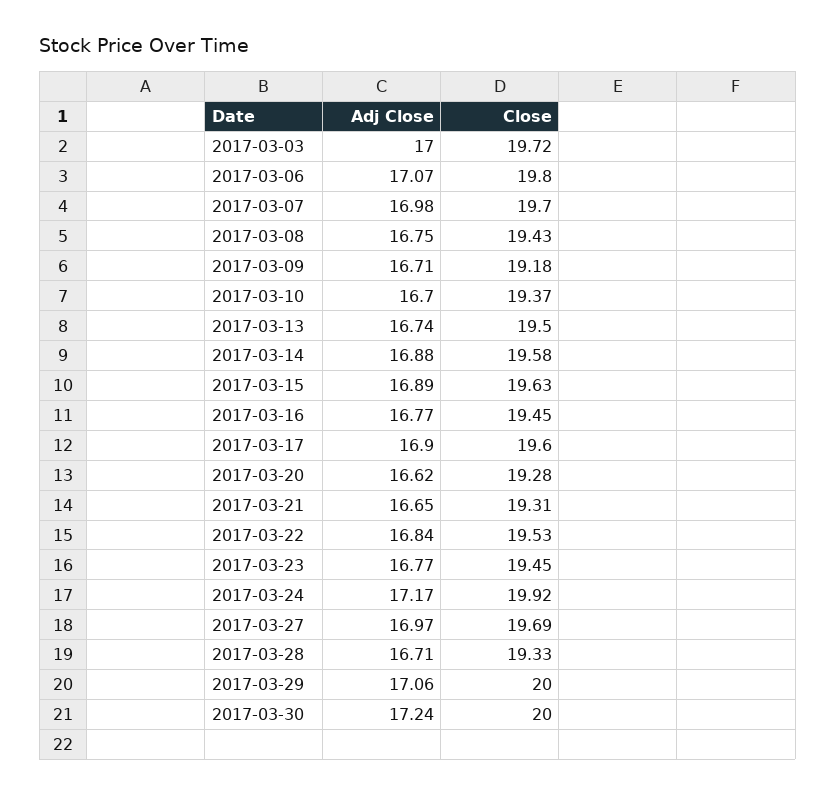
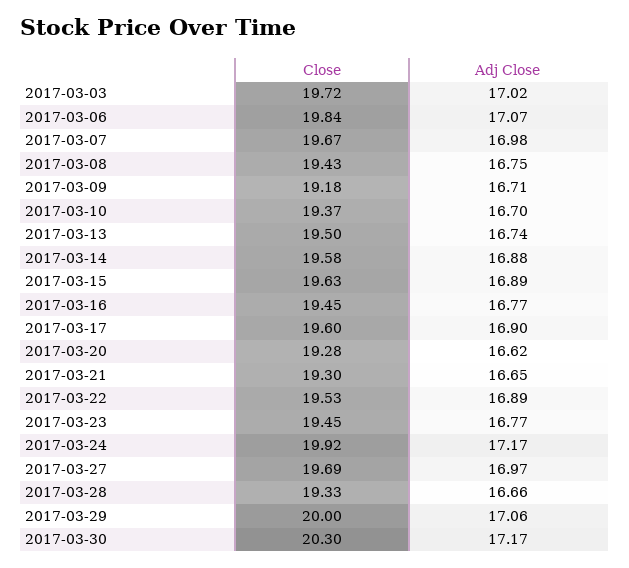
Adj Close, 2017-03-03: 17 -> 17.02
Close, 2017-03-06: 19.8 -> 19.84
Close, 2017-03-07: 19.7 -> 19.67
Close, 2017-03-21: 19.31 -> 19.3
Adj Close, 2017-03-22: 16.84 -> 16.89
Adj Close, 2017-03-28: 16.71 -> 16.66
Adj Close, 2017-03-30: 17.24 -> 17.17
Close, 2017-03-30: 20 -> 20.3

